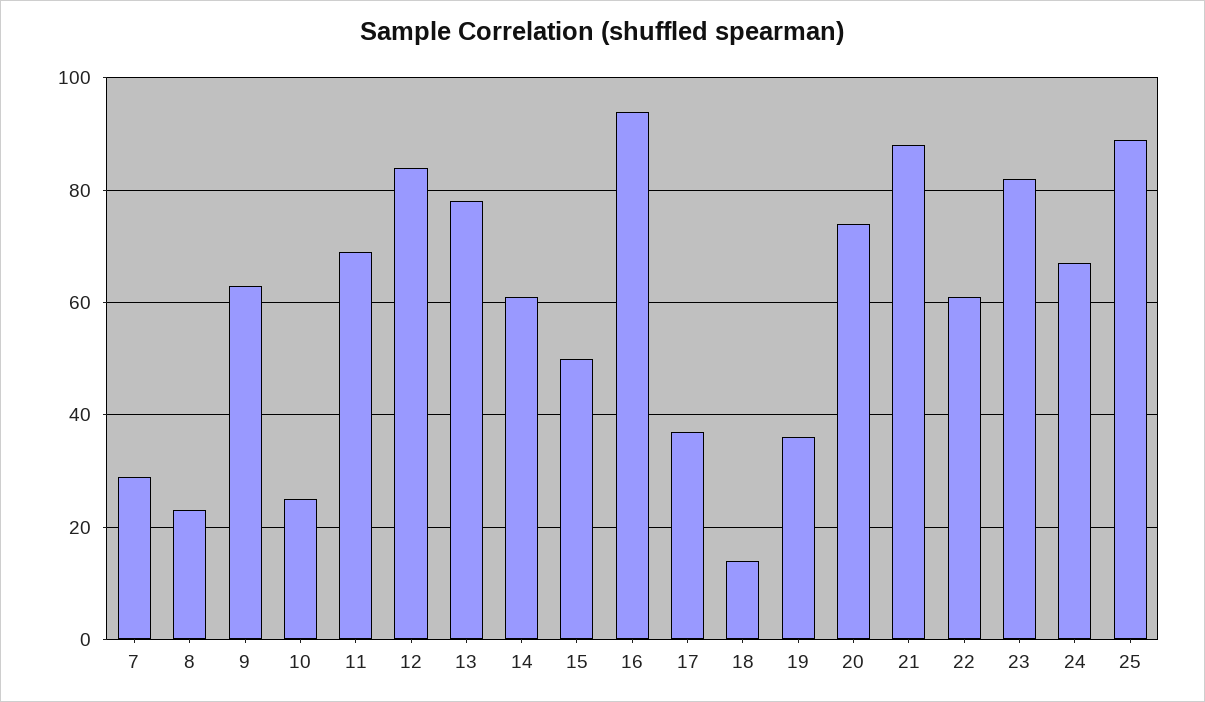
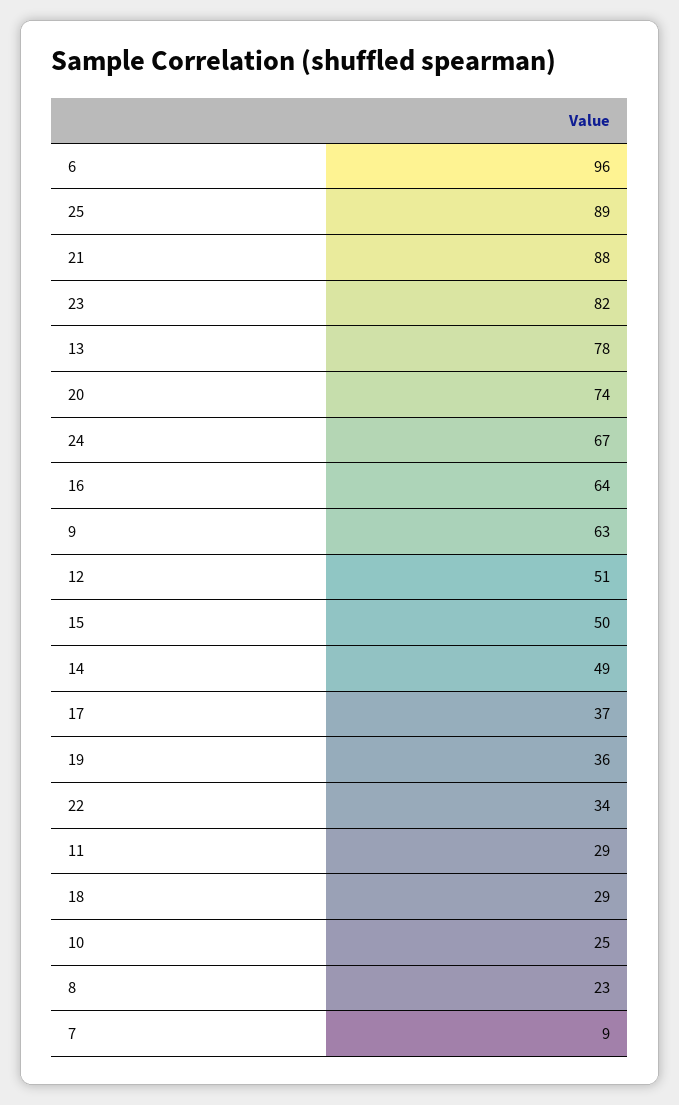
7: 30 -> 9
11: 70 -> 29
12: 85 -> 51
14: 60 -> 49
16: 95 -> 64
18: 15 -> 29
22: 60 -> 34
6: none -> 96

